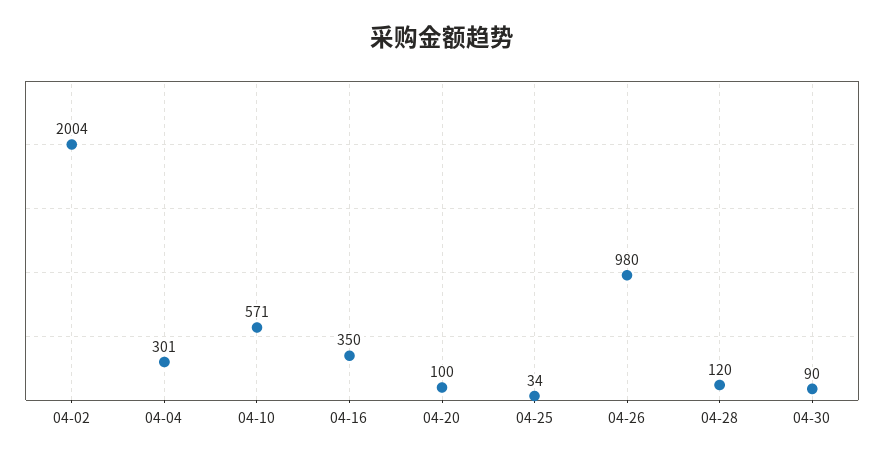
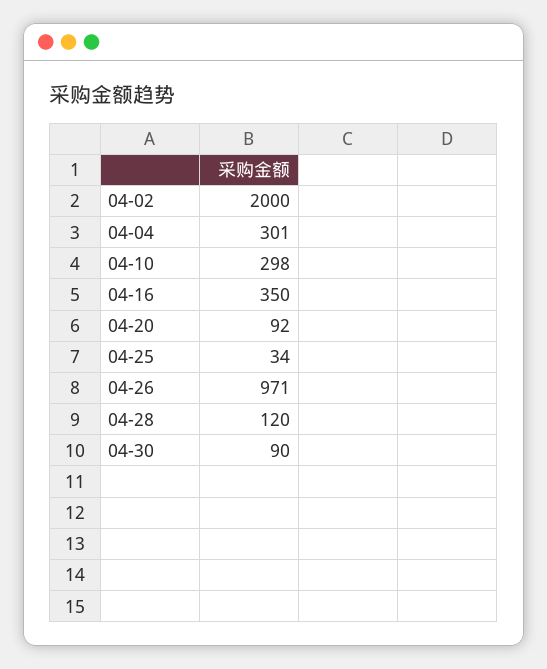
04-02: 2004 -> 2000
04-10: 571 -> 298
04-20: 100 -> 92
04-26: 980 -> 971

